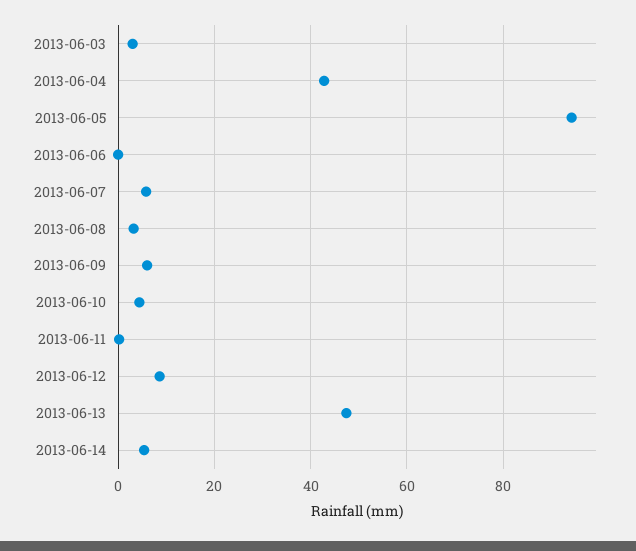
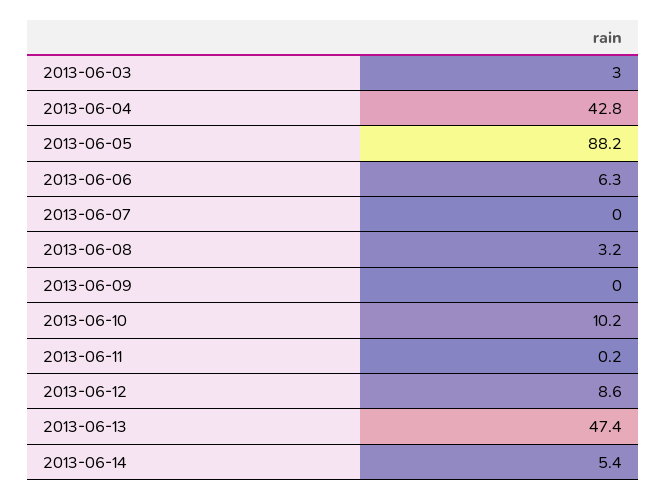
2013-06-05: 94 -> 88.2
2013-06-06: 0 -> 6.3
2013-06-07: 6 -> 0
2013-06-09: 6 -> 0
2013-06-10: 4 -> 10.2

